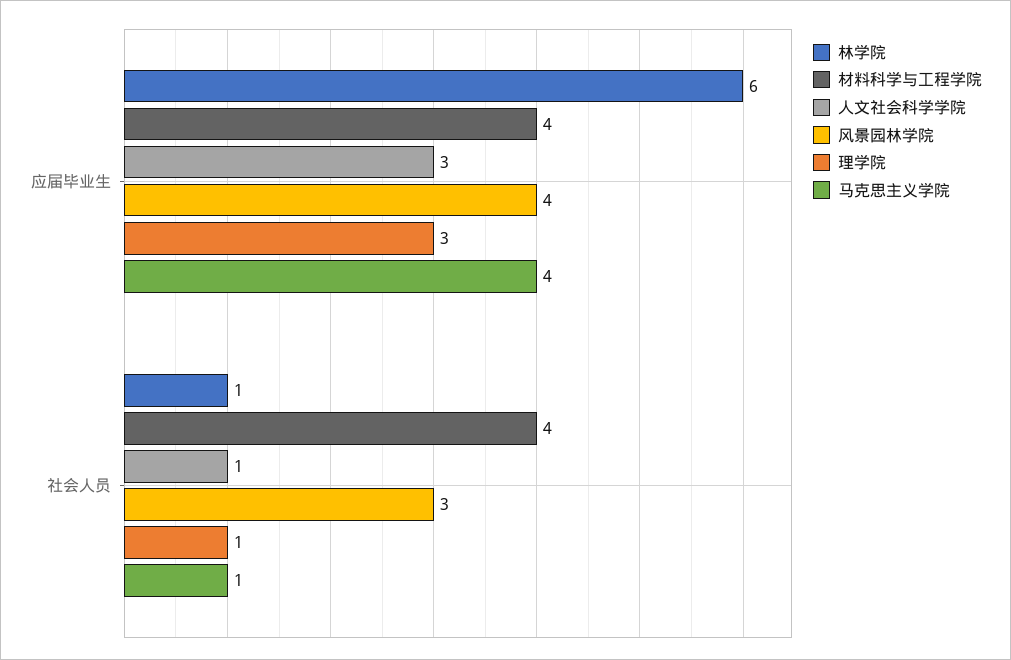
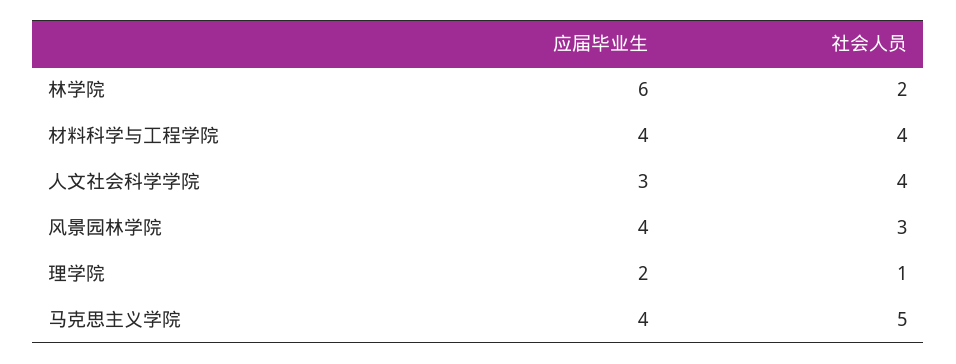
理学院, 应届毕业生: 3 -> 2
林学院, 社会人员: 1 -> 2
人文社会科学学院, 社会人员: 1 -> 4
马克思主义学院, 社会人员: 1 -> 5

